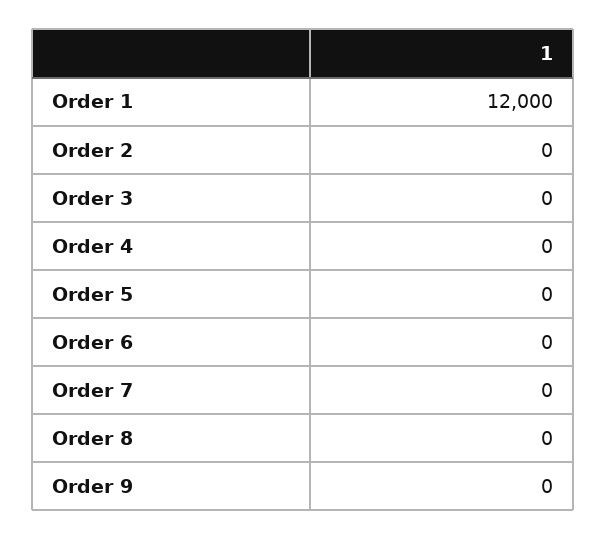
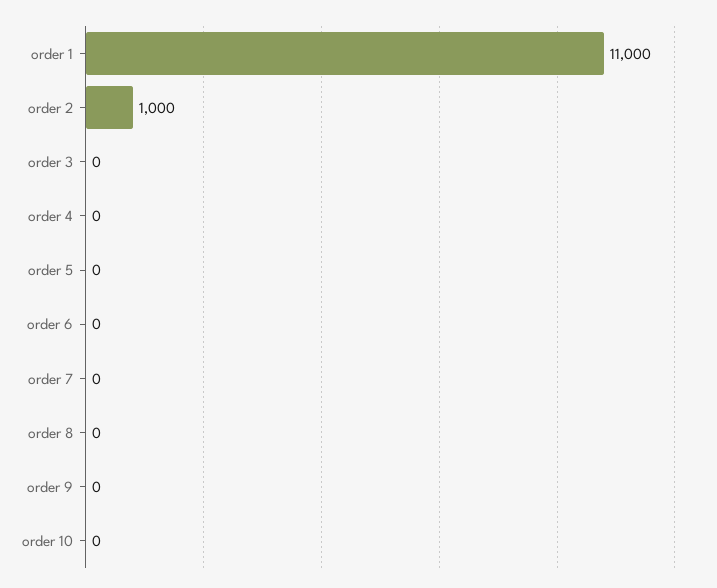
Order 1: 12000 -> 11000
Order 2: 0 -> 1000
order 10: none -> 0

